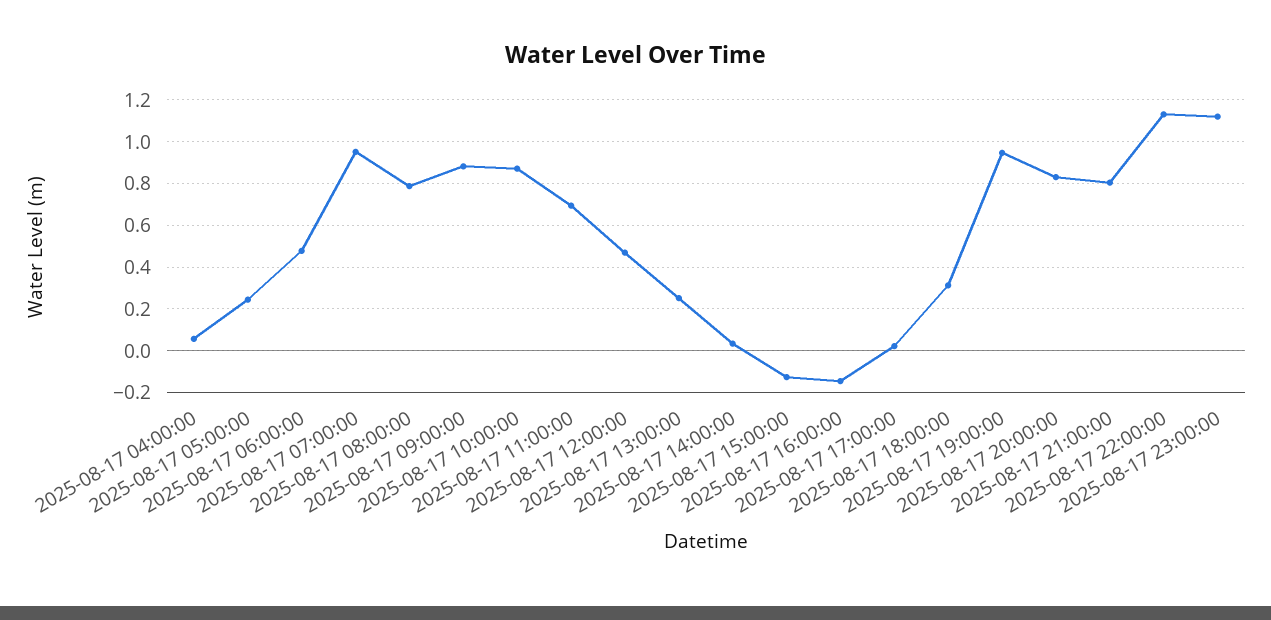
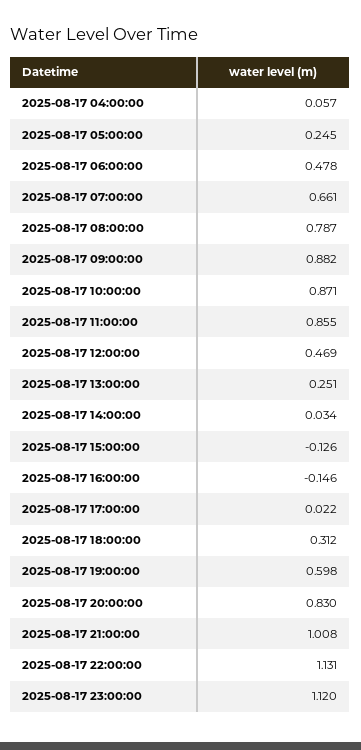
2025-08-17 07:00:00: 0.95 -> 0.661
2025-08-17 11:00:00: 0.7 -> 0.855
2025-08-17 19:00:00: 0.95 -> 0.598
2025-08-17 21:00:00: 0.8 -> 1.008

